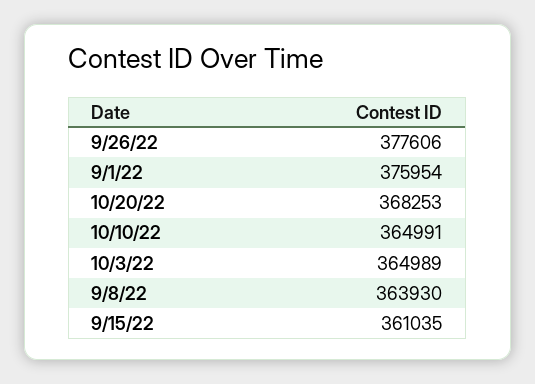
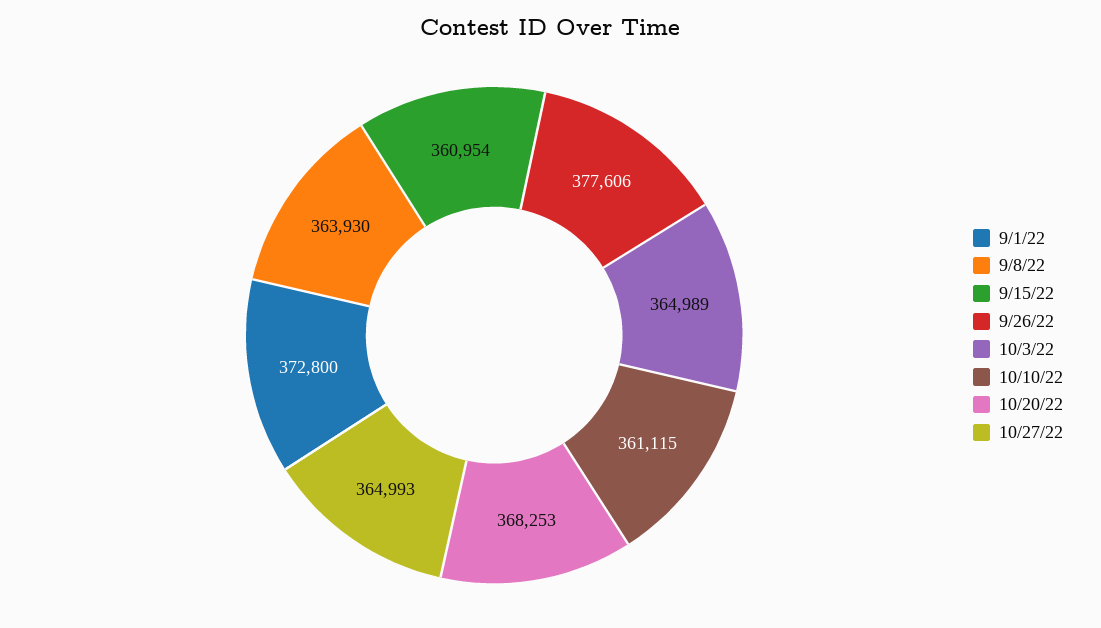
9/1/22: 375954 -> 372800
10/10/22: 364991 -> 361115
9/15/22: 361035 -> 360954
10/27/22: none -> 364993

